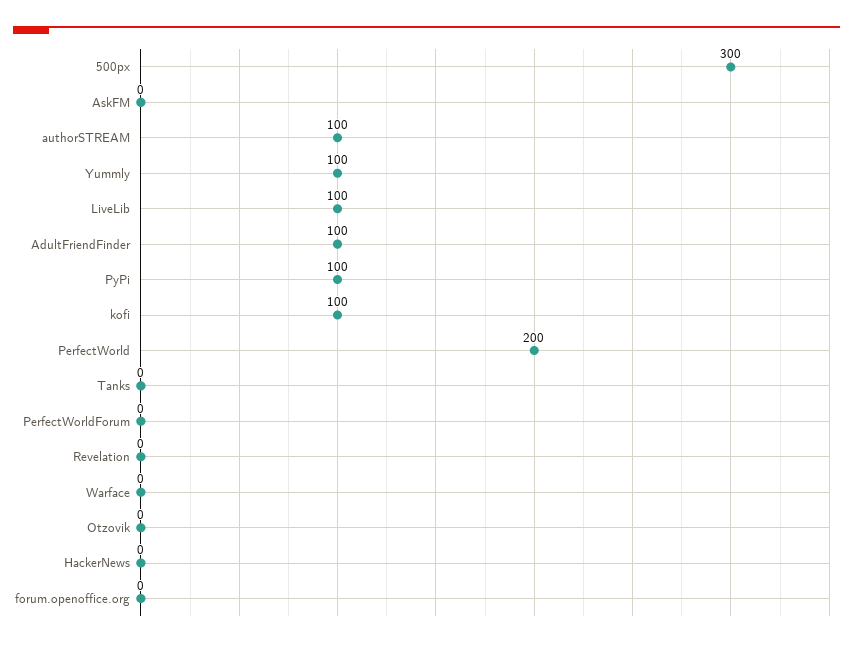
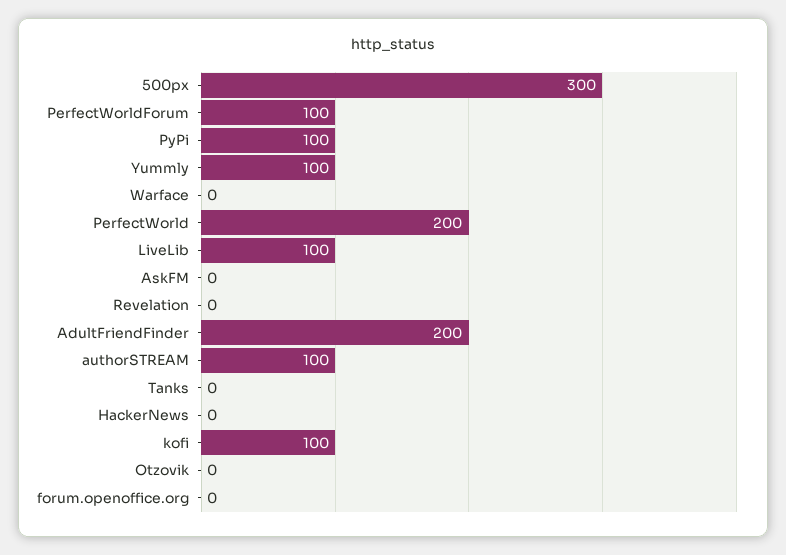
AdultFriendFinder: 100 -> 200
PerfectWorldForum: 0 -> 100

